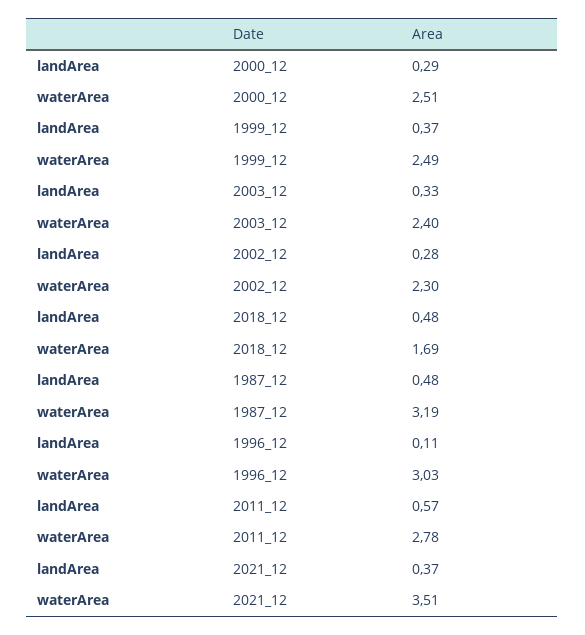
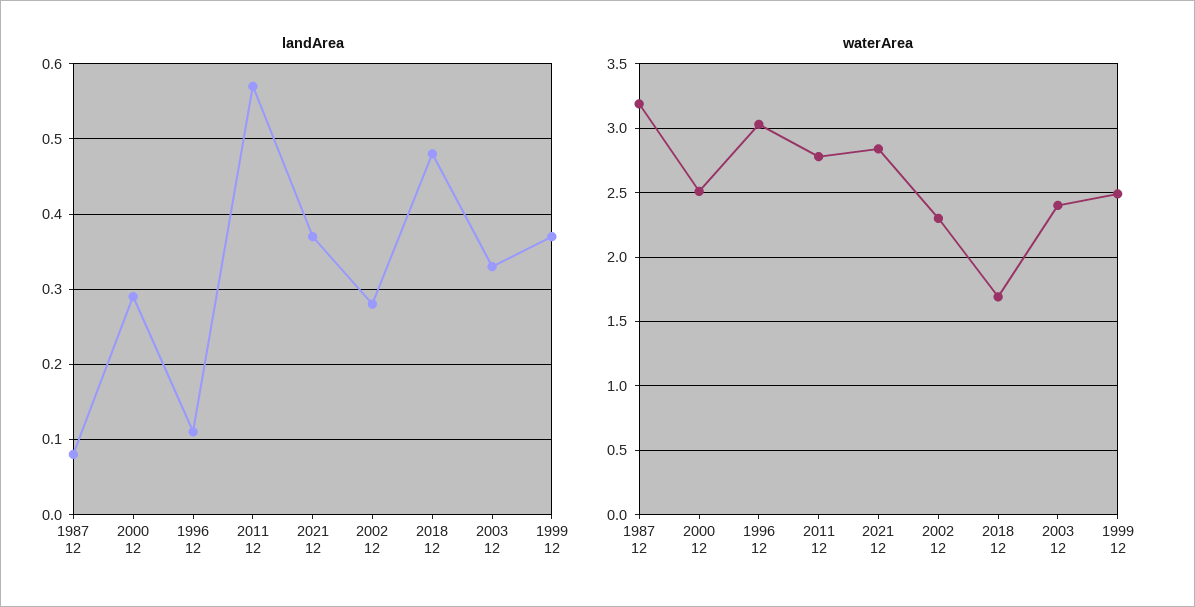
landArea, 1987_12: 0.48 -> 0.08
waterArea, 2021_12: 3.51 -> 2.85

